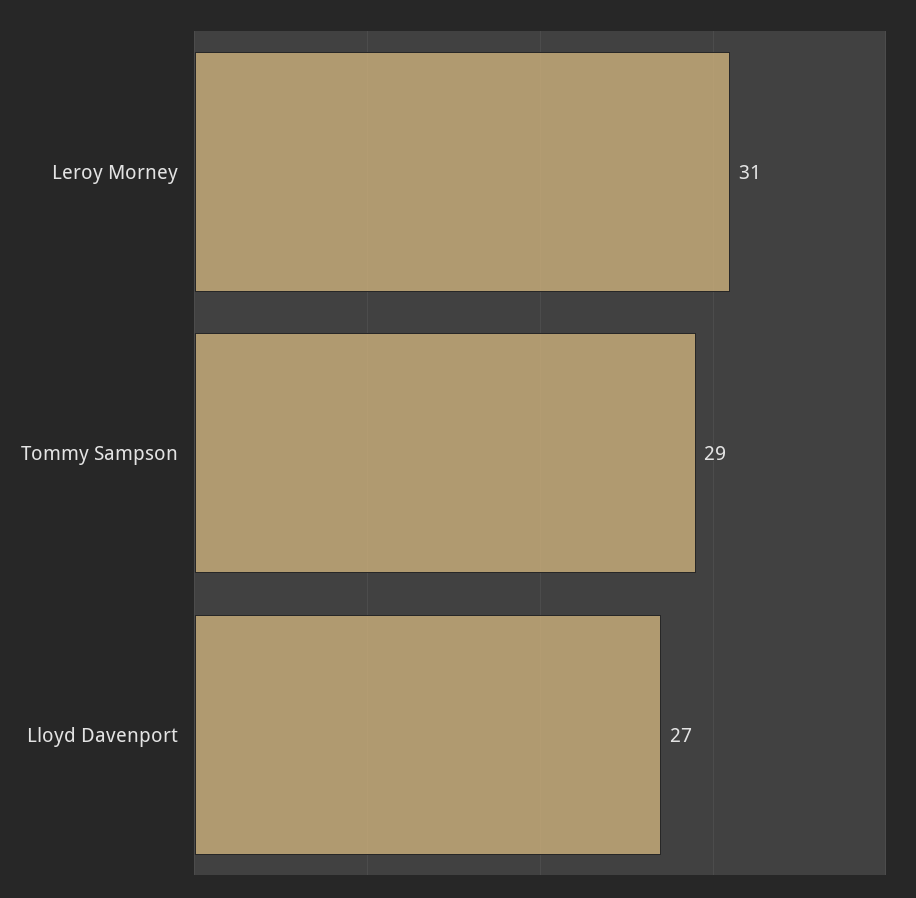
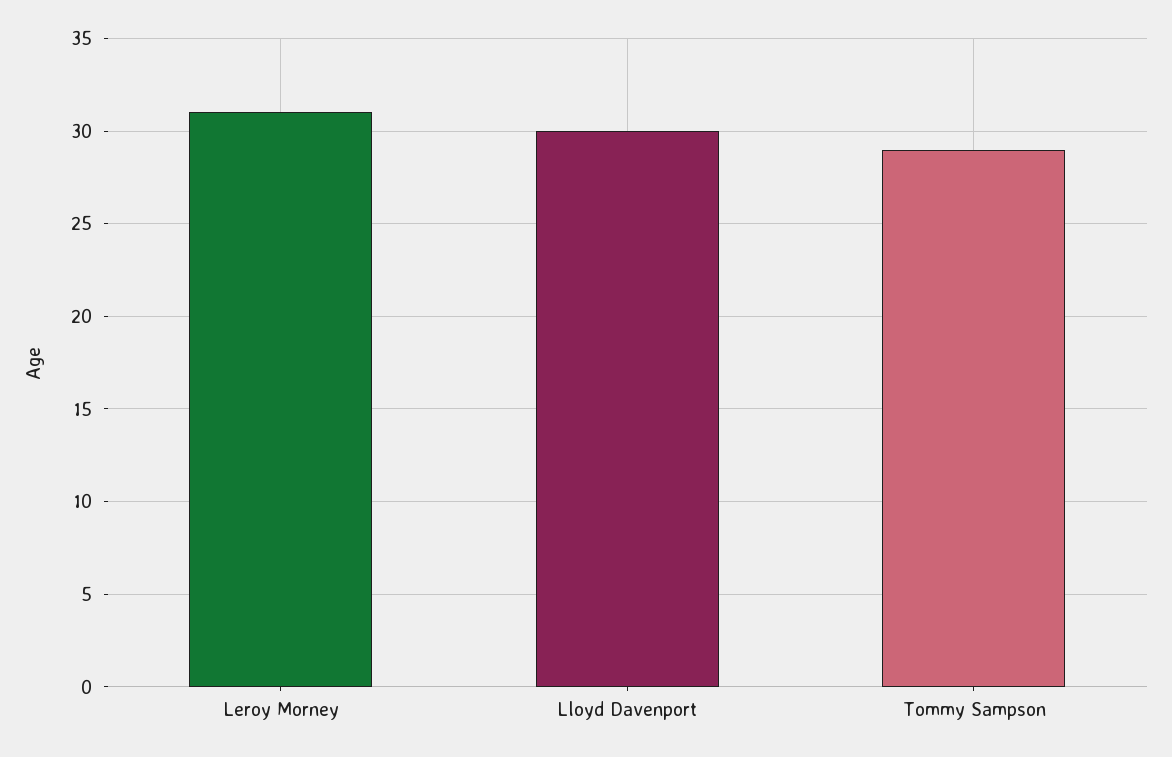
Lloyd Davenport: 27 -> 30

